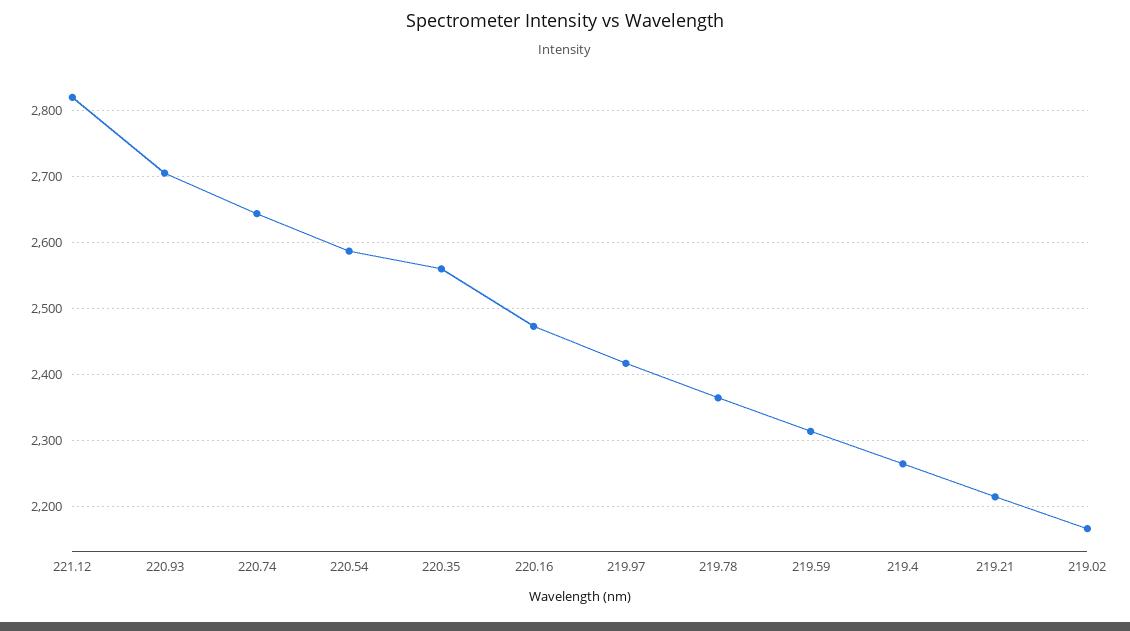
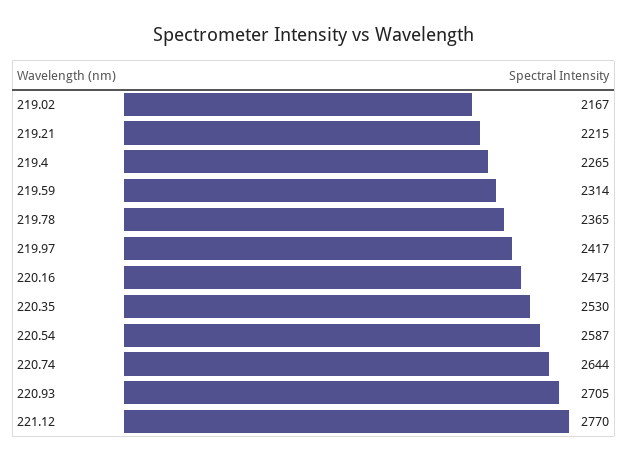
221.12: 2820 -> 2770
220.35: 2560 -> 2530

